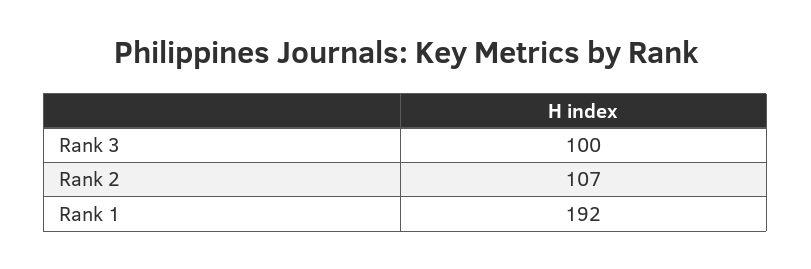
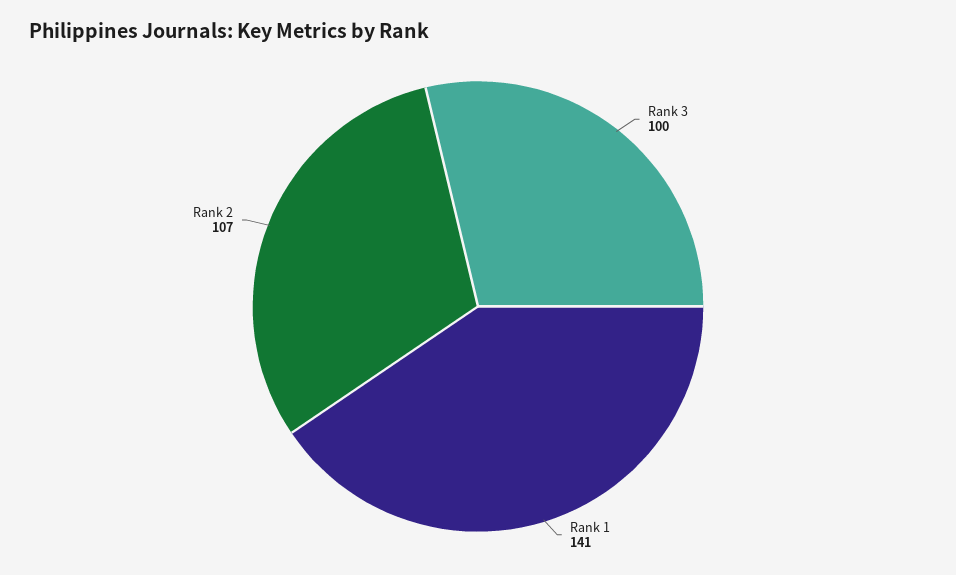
Rank 1: 192 -> 141

